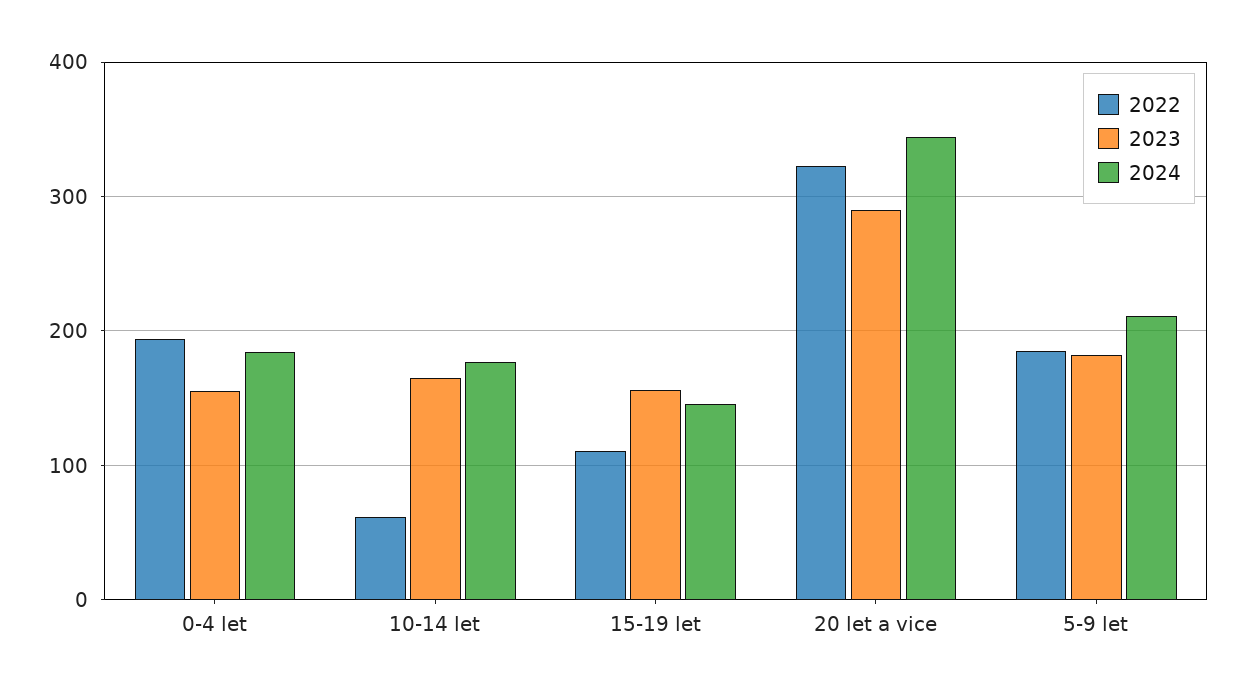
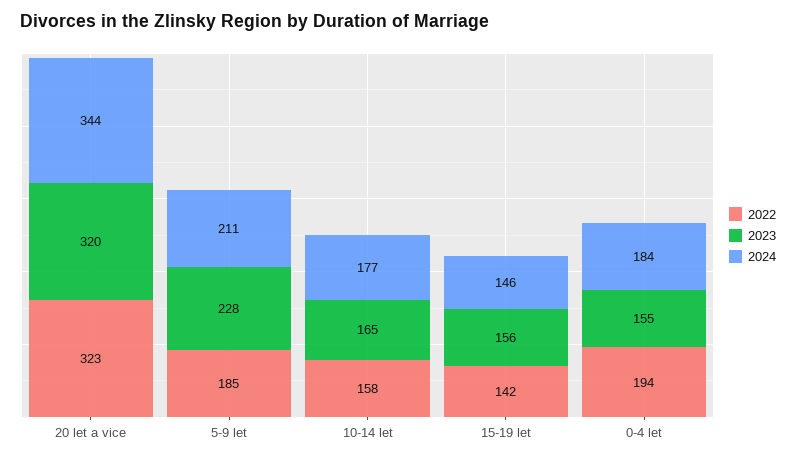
2022, 10-14 let: 60 -> 158
2022, 15-19 let: 110 -> 142
2023, 20 let a vice: 290 -> 320
2023, 5-9 let: 180 -> 228

